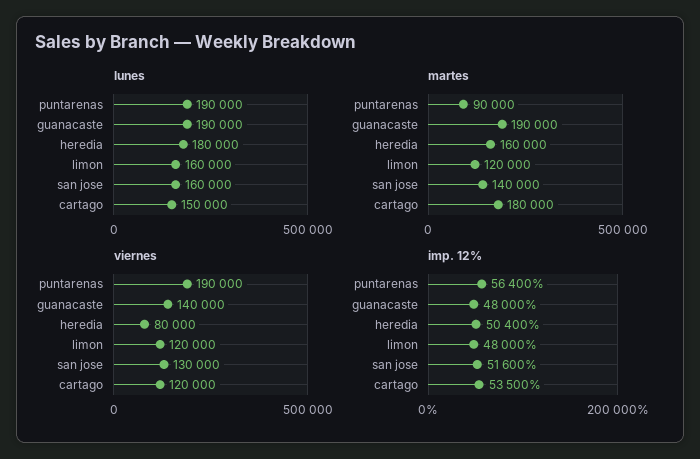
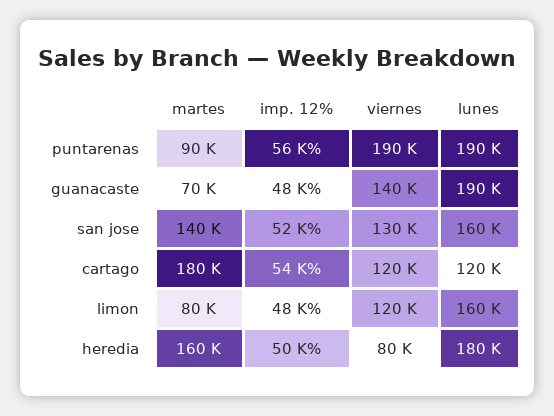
lunes, cartago: 150000 -> 120000
martes, guanacaste: 190000 -> 70000
martes, limon: 120000 -> 80000

